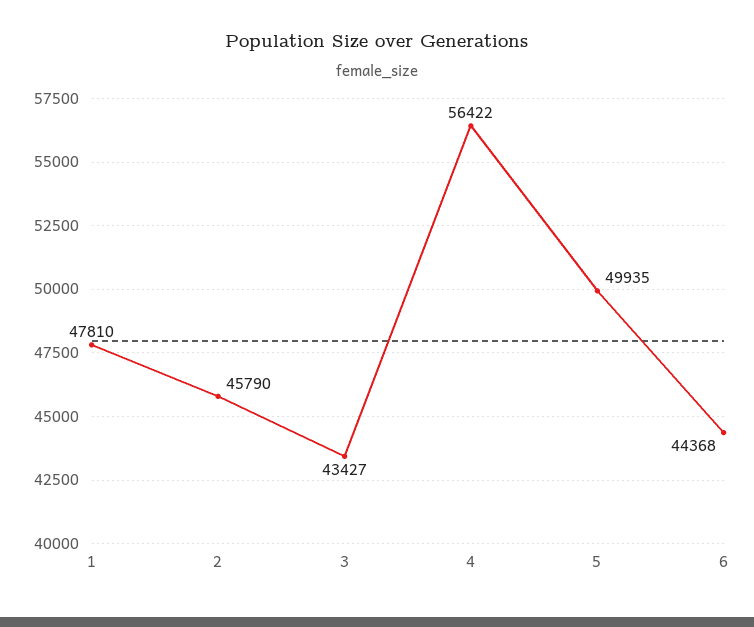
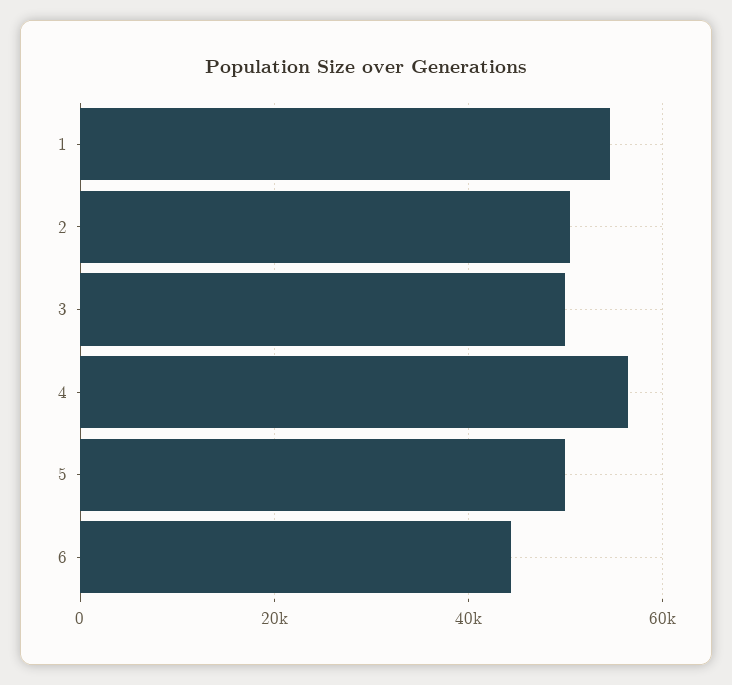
1: 47810 -> 54000
2: 45790 -> 50000
3: 43427 -> 50000

